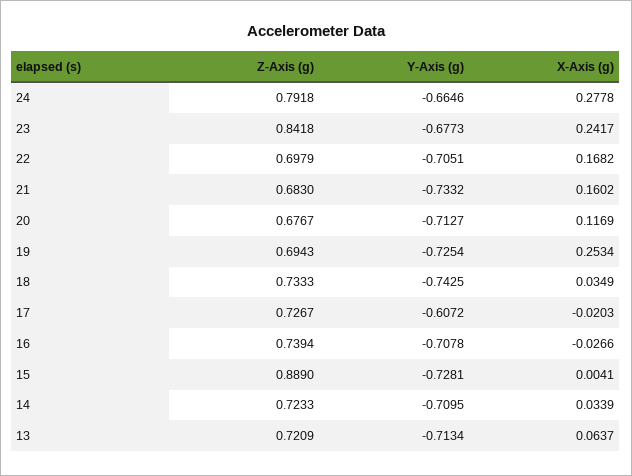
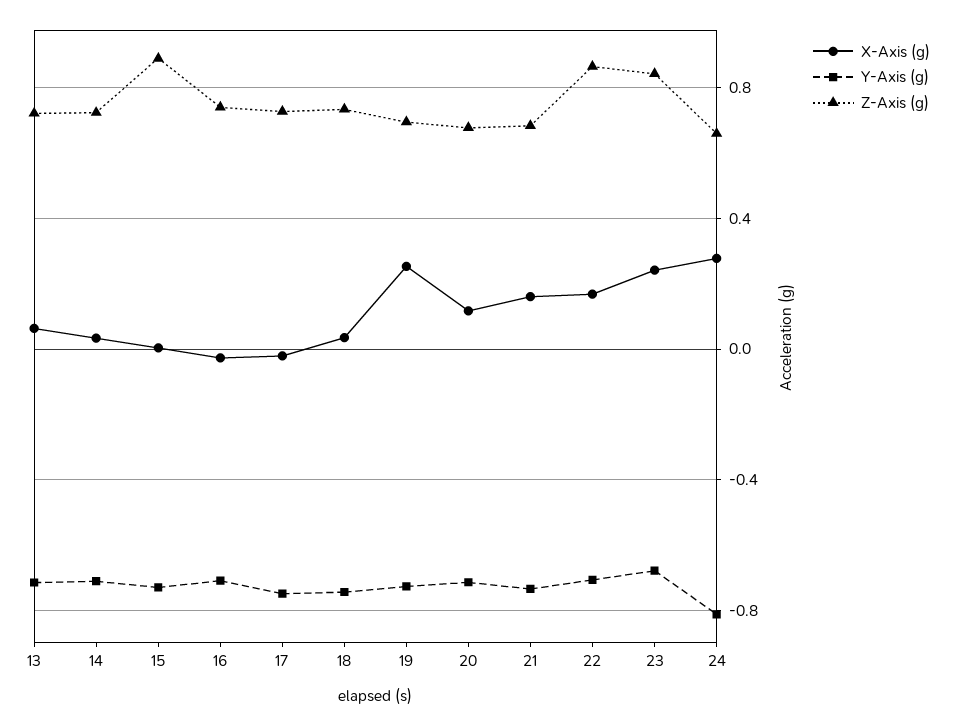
Z-Axis (g), 24: 0.7918 -> 0.65
Y-Axis (g), 24: -0.6646 -> -0.8
Z-Axis (g), 22: 0.6979 -> 0.85
Y-Axis (g), 17: -0.6072 -> -0.75

